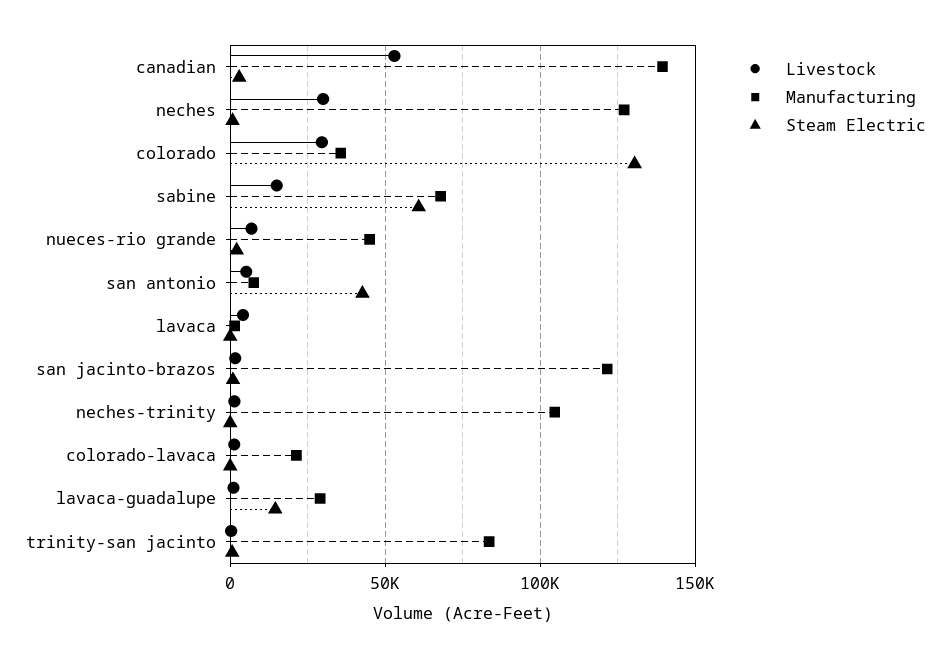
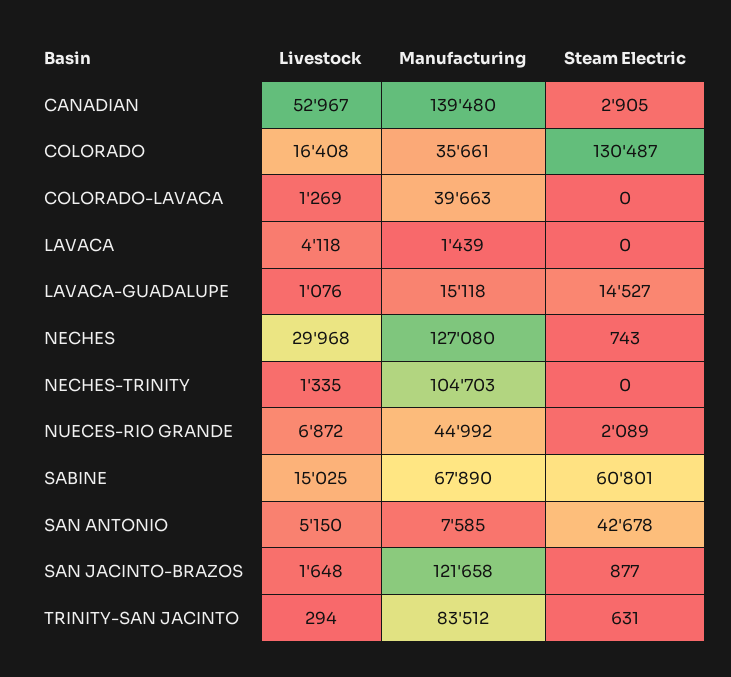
Livestock, colorado: 30000 -> 16408
Manufacturing, colorado-lavaca: 20000 -> 39663
Manufacturing, lavaca-guadalupe: 30000 -> 15118

